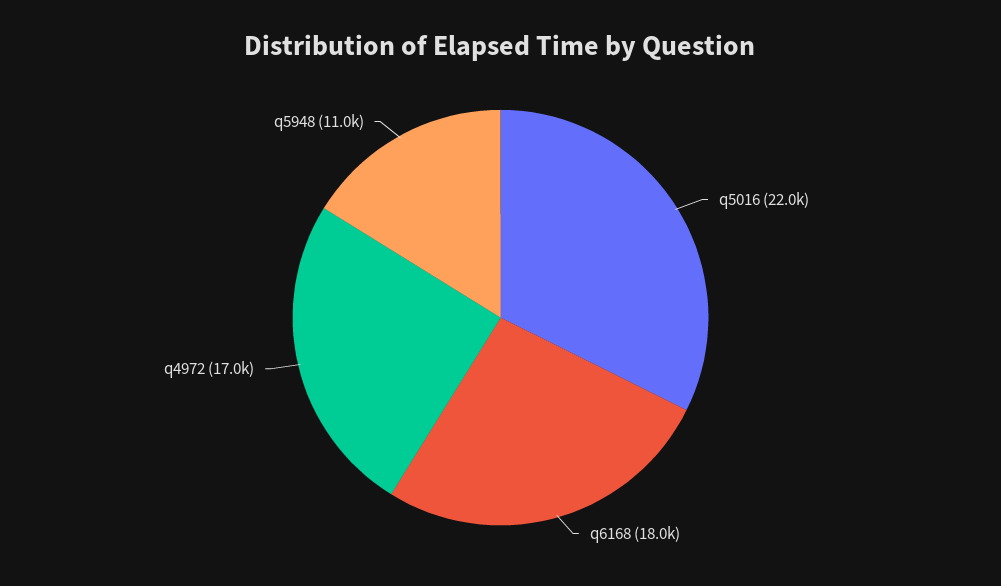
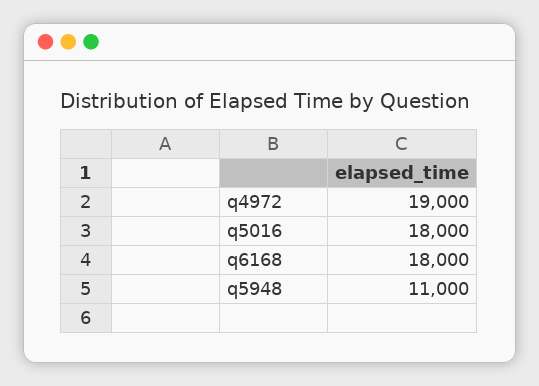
q5016: 22000 -> 18000
q4972: 17000 -> 19000

